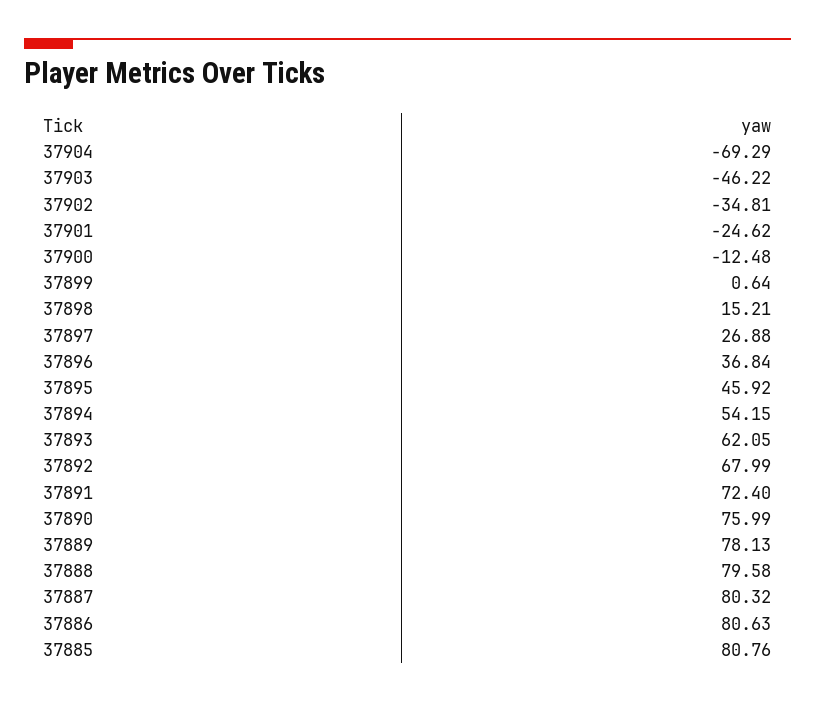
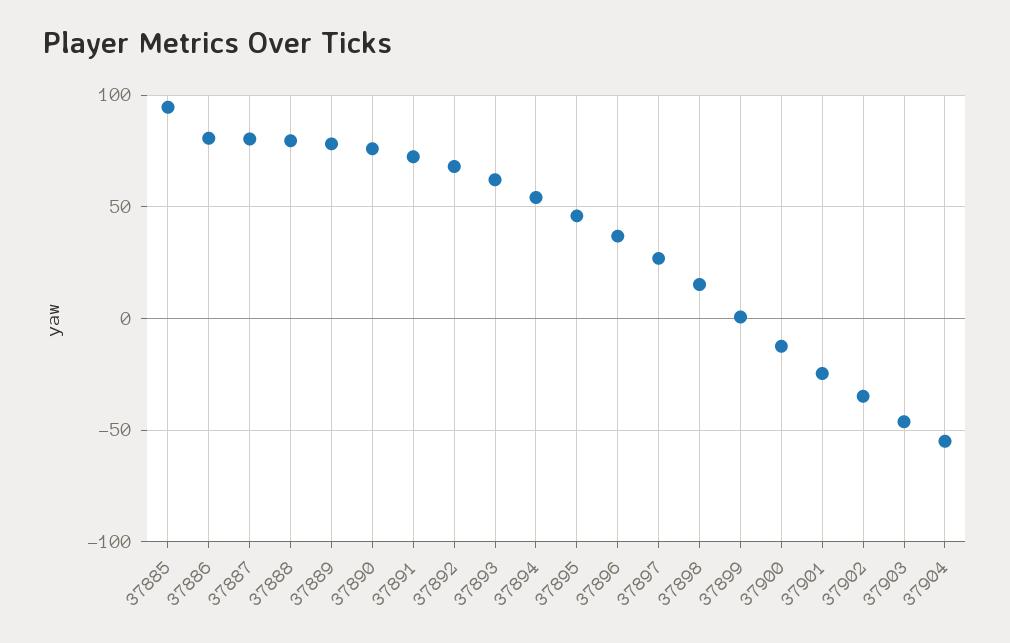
37904: -69.29 -> -55
37885: 80.76 -> 95

